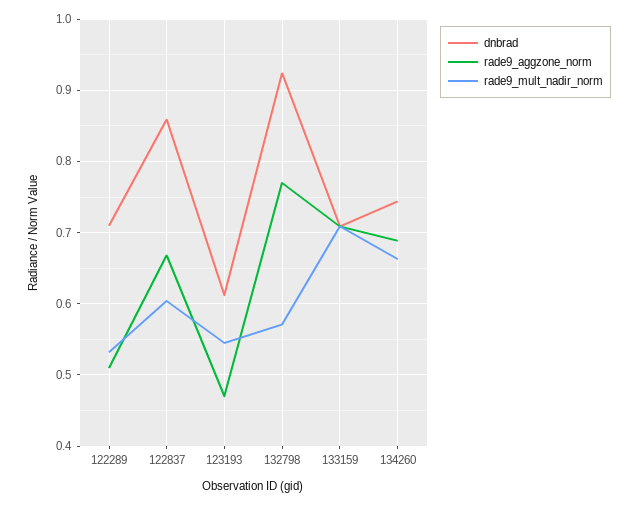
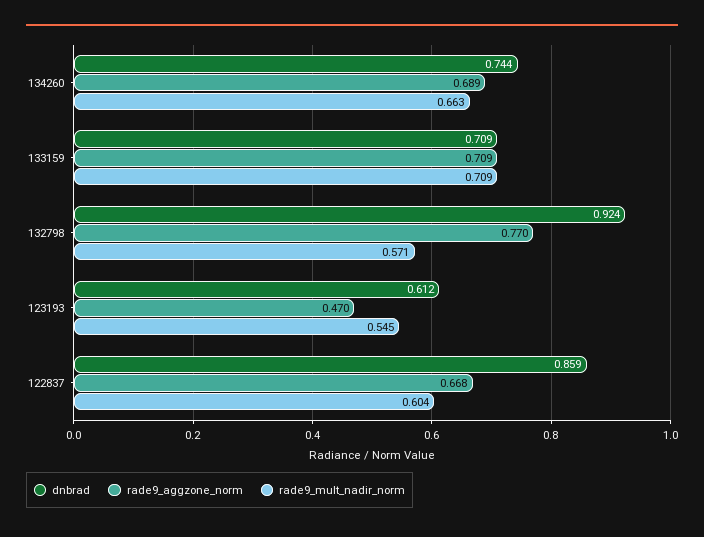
dnbrad, 122289: 0.71 -> none
rade9_aggzone_norm, 122289: 0.51 -> none
rade9_mult_nadir_norm, 122289: 0.53 -> none

